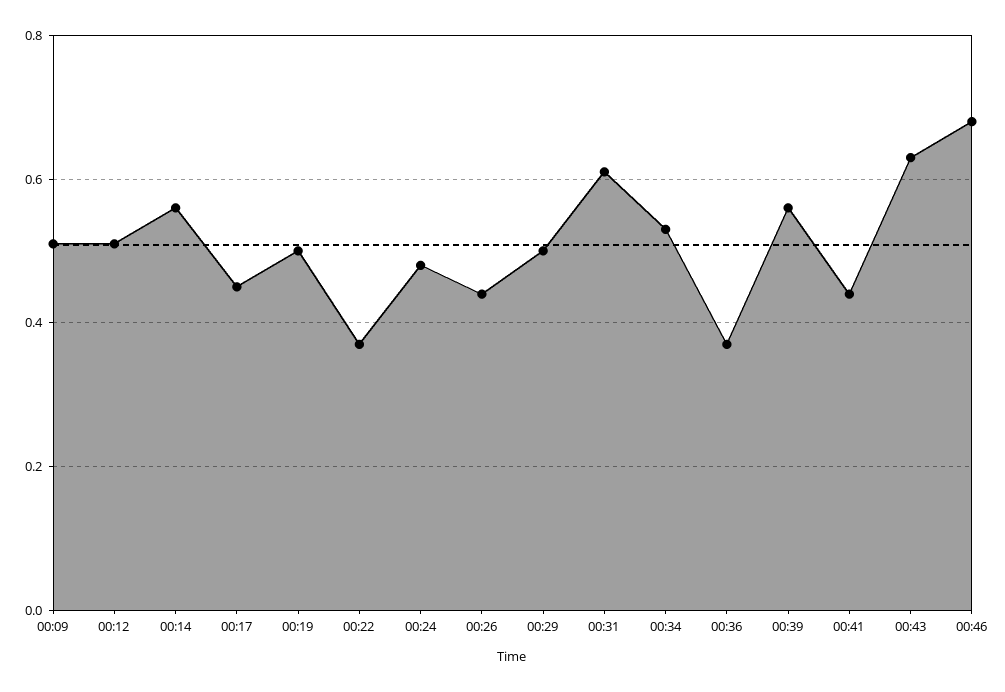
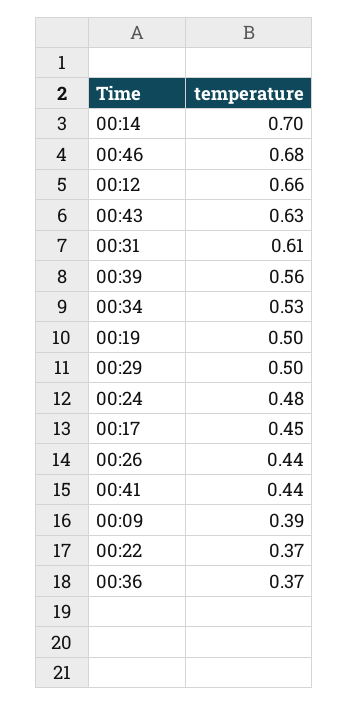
00:09: 0.5 -> 0.39
00:12: 0.5 -> 0.66
00:14: 0.55 -> 0.7

